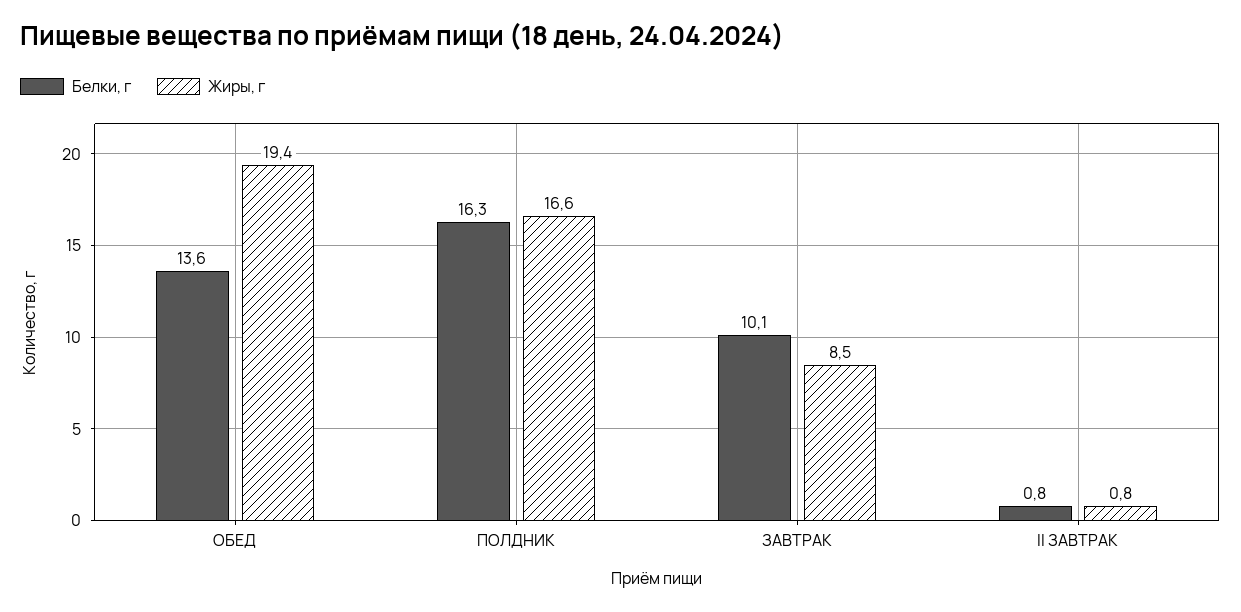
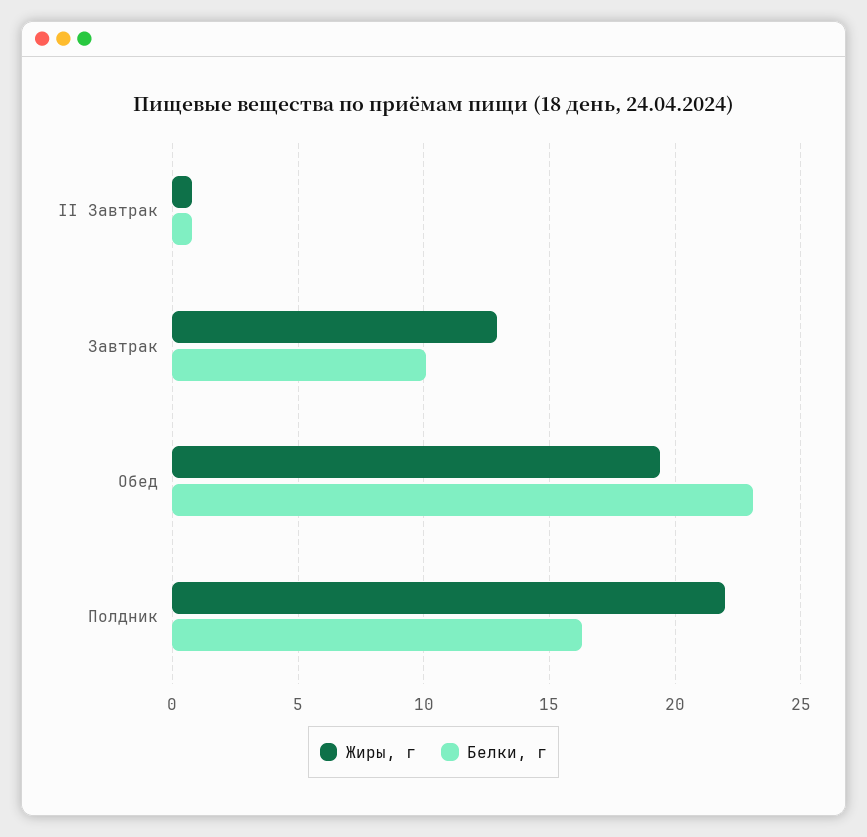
Белки, г, ОБЕД: 13.6 -> 23
Жиры, г, ПОЛДНИК: 16.6 -> 22
Жиры, г, ЗАВТРАК: 8.5 -> 13

